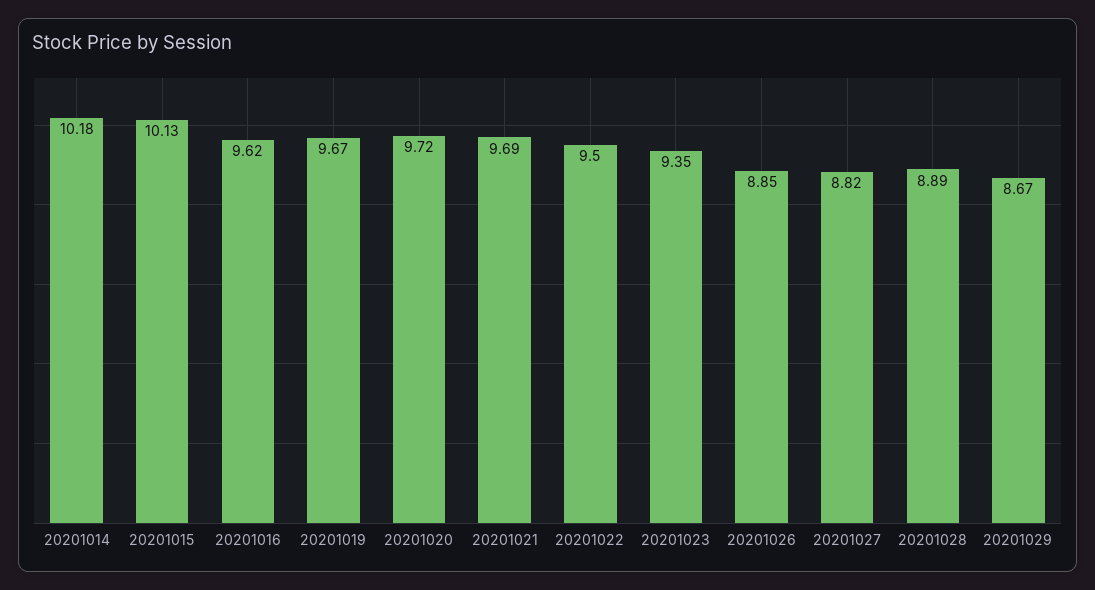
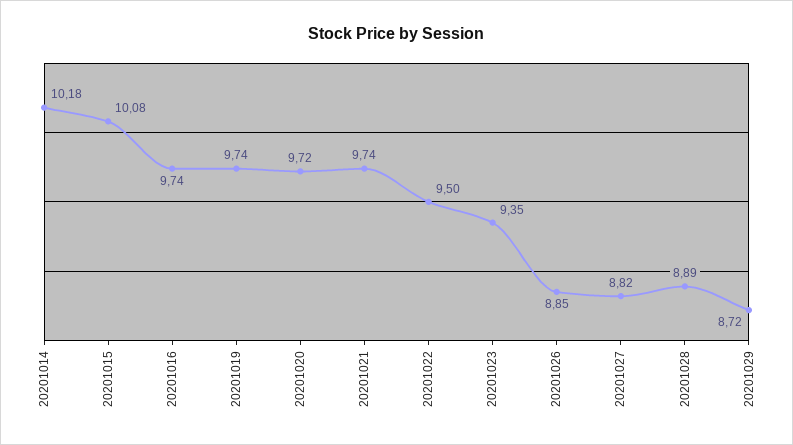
20201015: 10.13 -> 10.08
20201016: 9.62 -> 9.74
20201019: 9.67 -> 9.74
20201021: 9.69 -> 9.74
20201029: 8.67 -> 8.72

